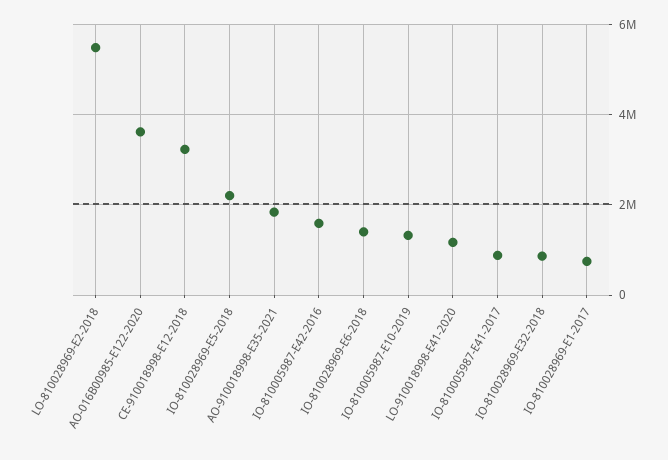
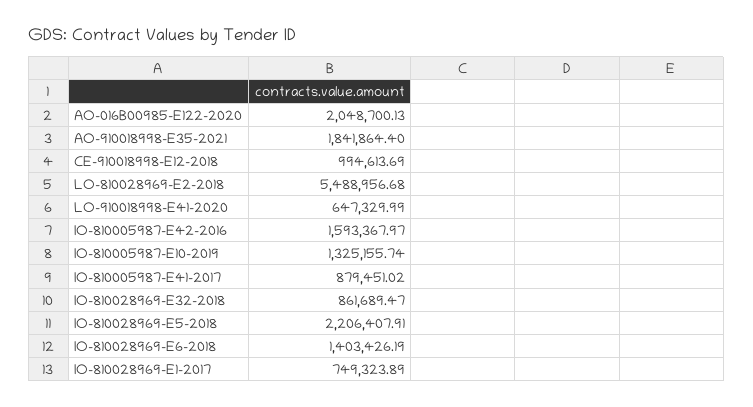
AO-016B00985-E122-2020: 3600000 -> 2048700.13
CE-910018998-E12-2018: 3200000 -> 994613.69
LO-910018998-E41-2020: 1200000 -> 647329.99

